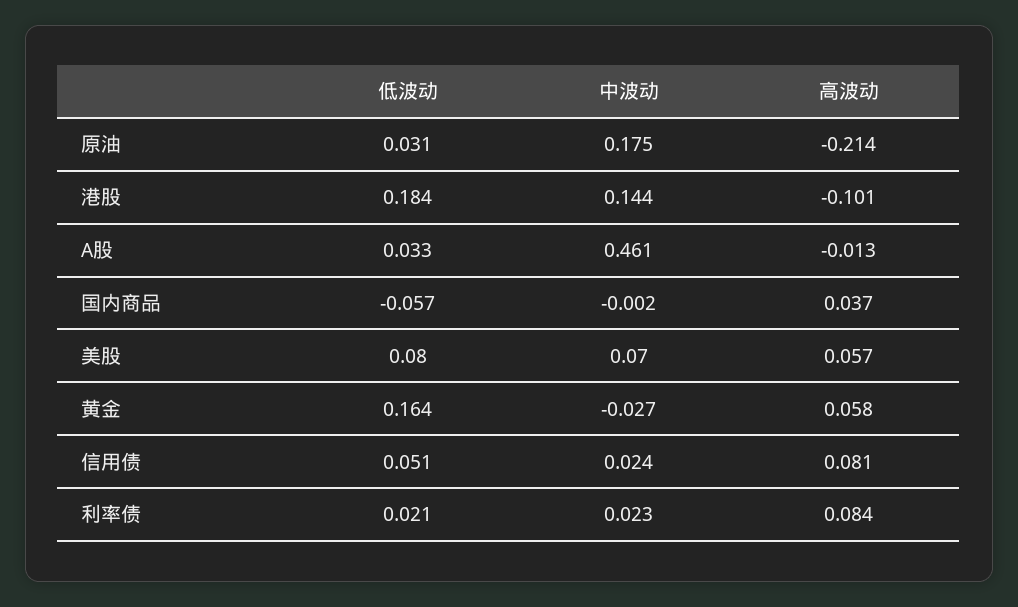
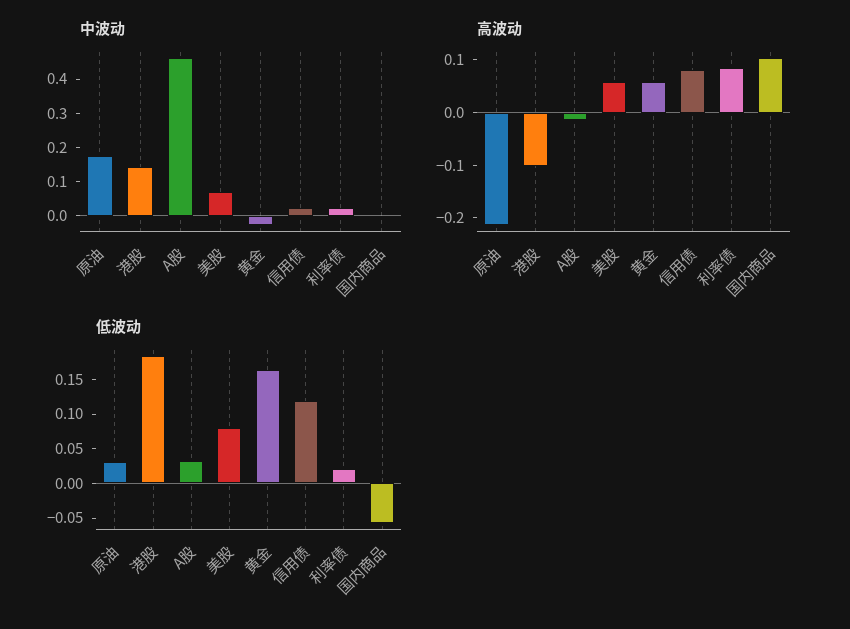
高波动, 国内商品: 0.037 -> 0.1
低波动, 信用债: 0.051 -> 0.125

